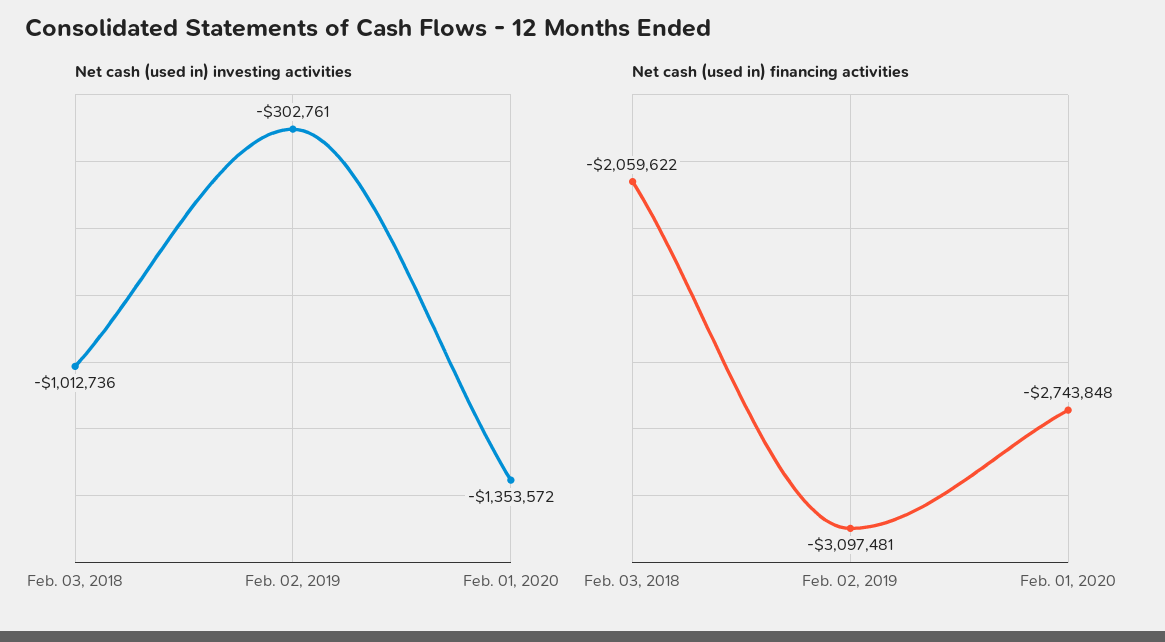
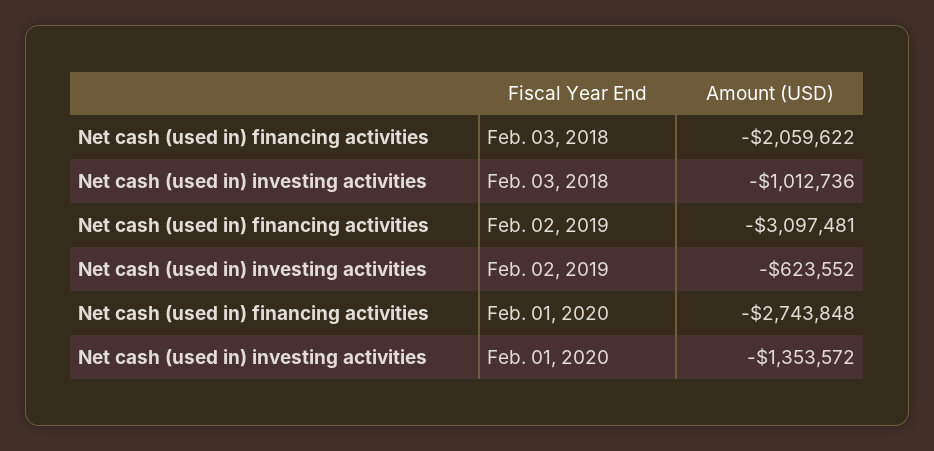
Net cash (used in) investing activities, Feb. 02, 2019: -302761 -> -623552

